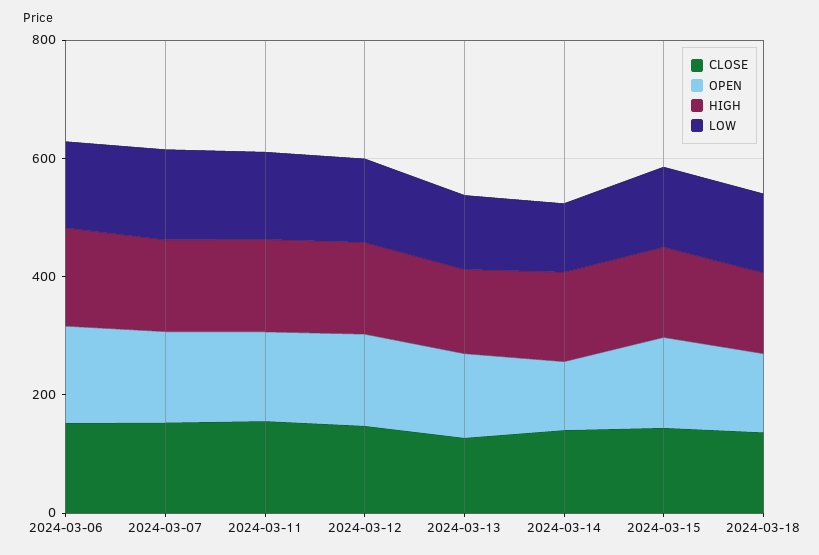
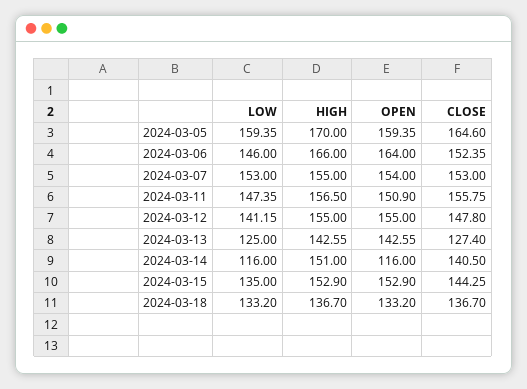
LOW, 2024-03-05: none -> 159.35
HIGH, 2024-03-05: none -> 170
OPEN, 2024-03-05: none -> 159.35
CLOSE, 2024-03-05: none -> 164.6

